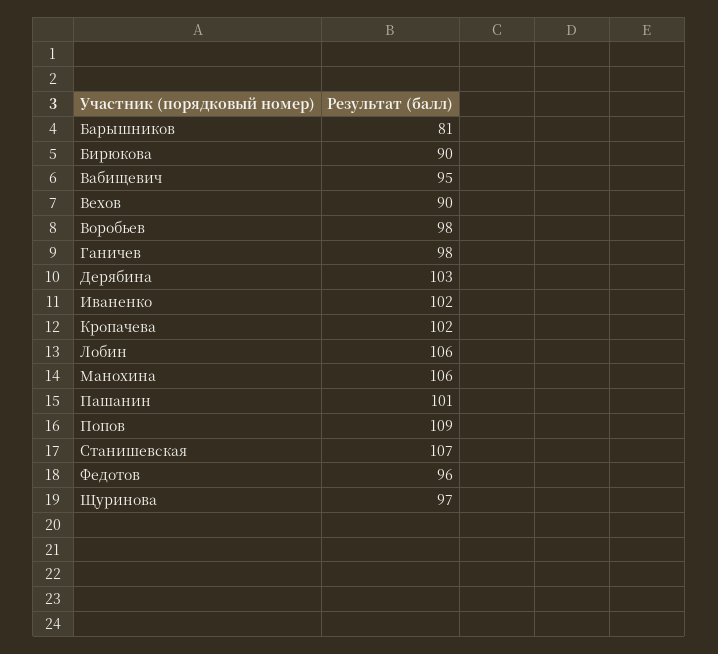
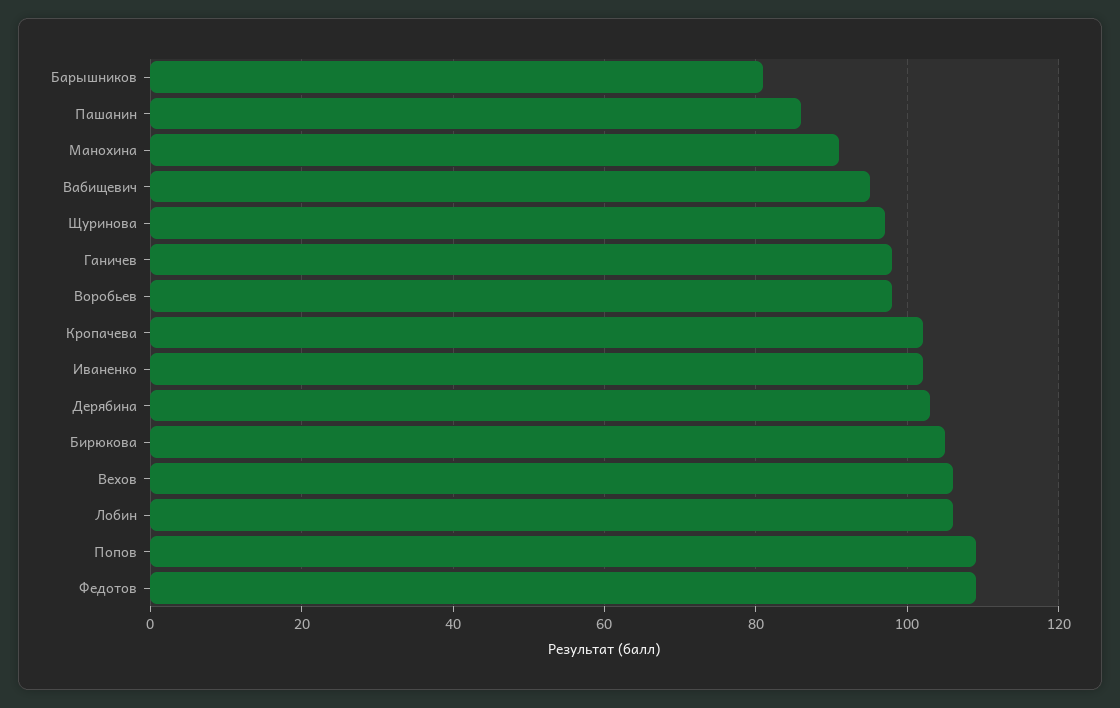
Бирюкова: 90 -> 105
Вехов: 90 -> 105
Манохина: 106 -> 90
Пашанин: 101 -> 85
Станишевская: 107 -> none
Федотов: 96 -> 110

